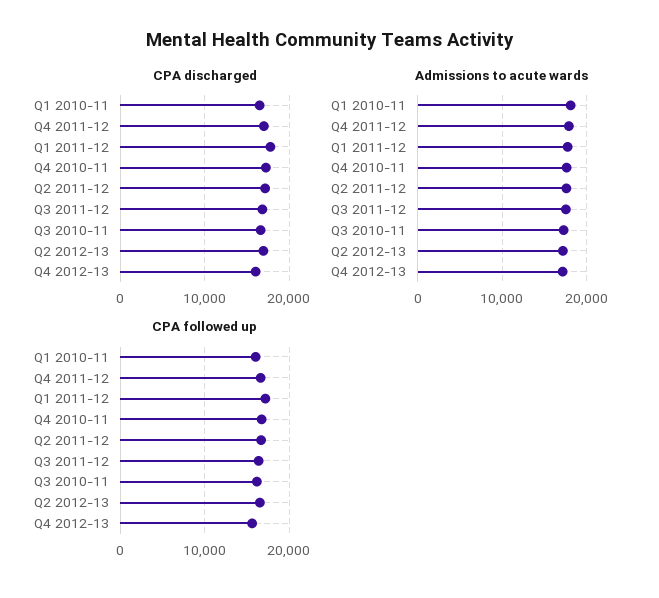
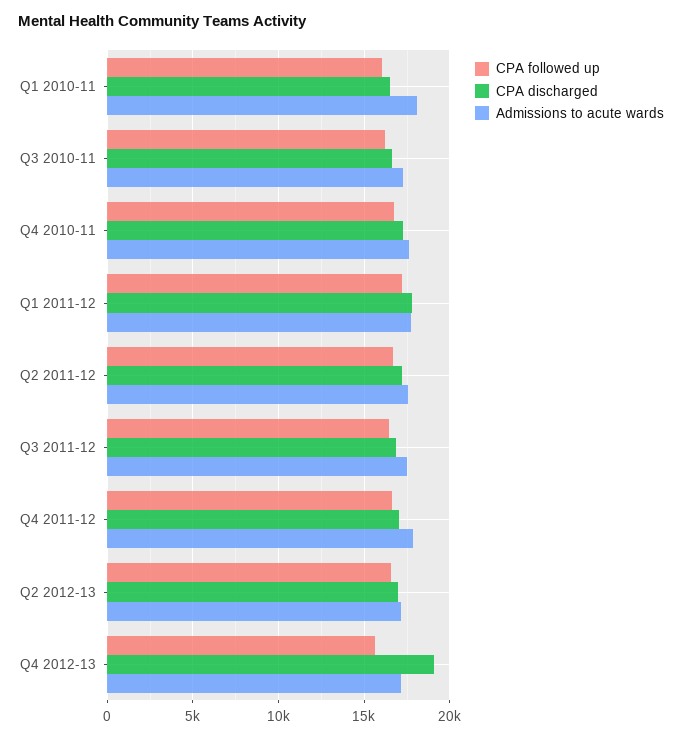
CPA discharged, Q4 2012-13: 16000 -> 19000

